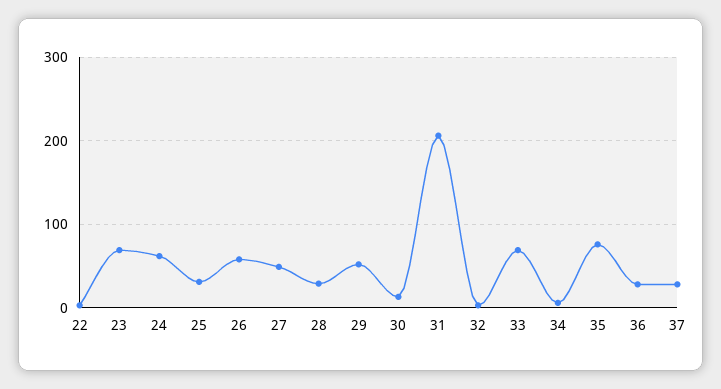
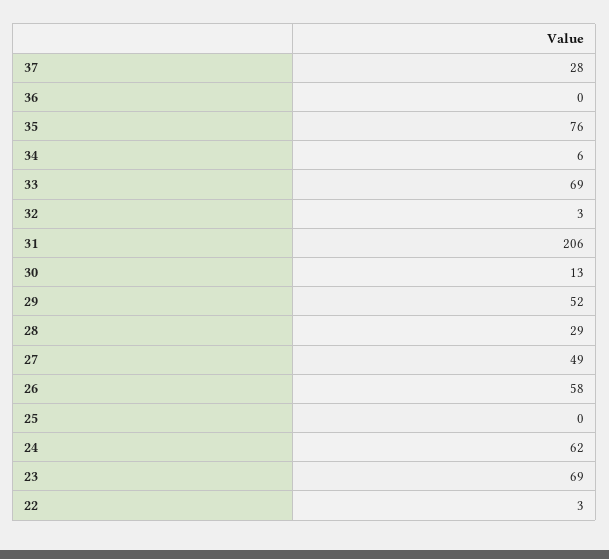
25: 30 -> 0
36: 30 -> 0

